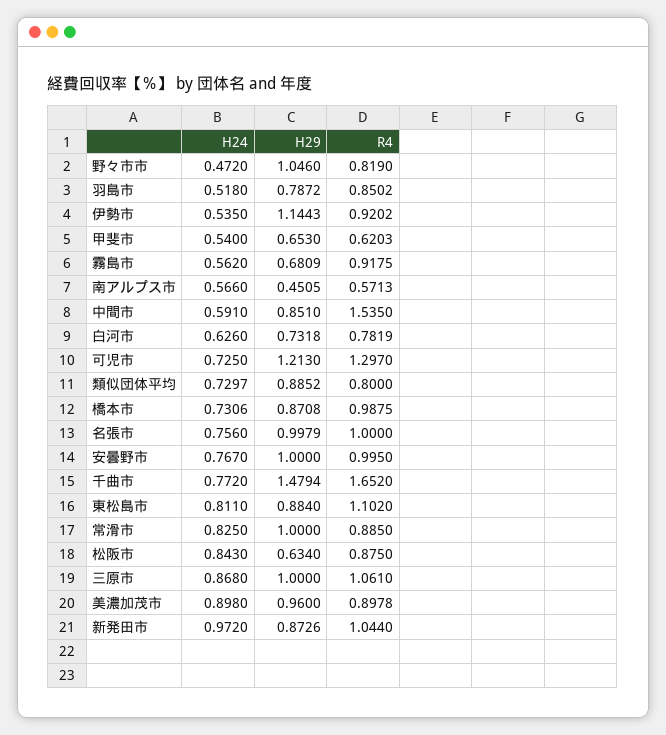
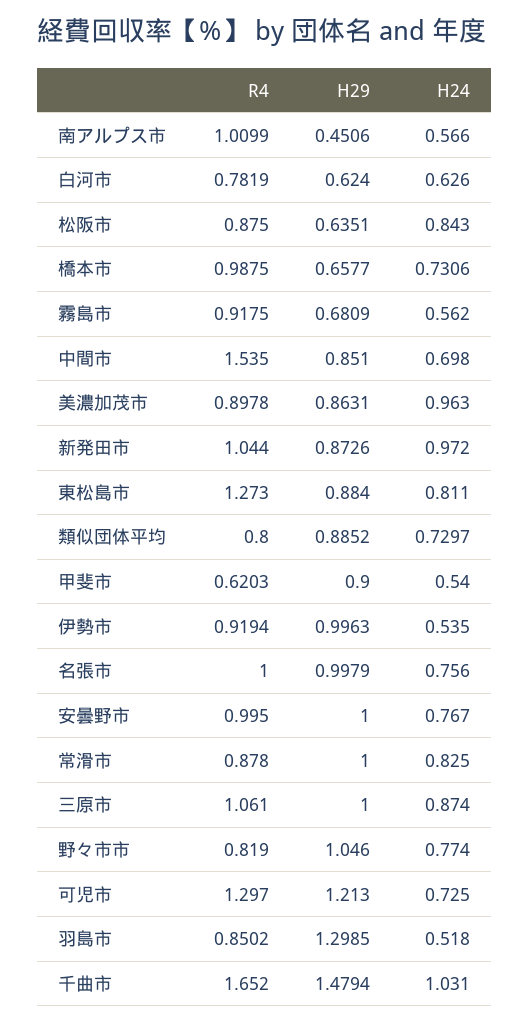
H24, 野々市市: 0.472 -> 0.774
H29, 羽島市: 0.7872 -> 1.2985
H29, 伊勢市: 1.1443 -> 0.9963
R4, 伊勢市: 0.9202 -> 0.9194
H29, 甲斐市: 0.653 -> 0.9
H29, 南アルプス市: 0.4505 -> 0.4506
R4, 南アルプス市: 0.5713 -> 1.0099
H24, 中間市: 0.591 -> 0.698
H29, 白河市: 0.7318 -> 0.624
H29, 橋本市: 0.8708 -> 0.6577
H24, 千曲市: 0.772 -> 1.031
R4, 東松島市: 1.102 -> 1.273
R4, 常滑市: 0.885 -> 0.878
H29, 松阪市: 0.634 -> 0.6351
H24, 三原市: 0.868 -> 0.874
H24, 美濃加茂市: 0.898 -> 0.963
H29, 美濃加茂市: 0.96 -> 0.8631

